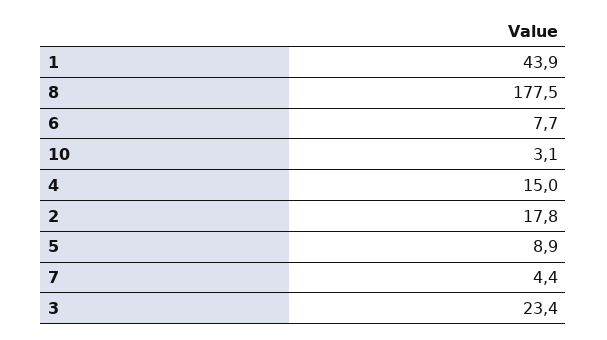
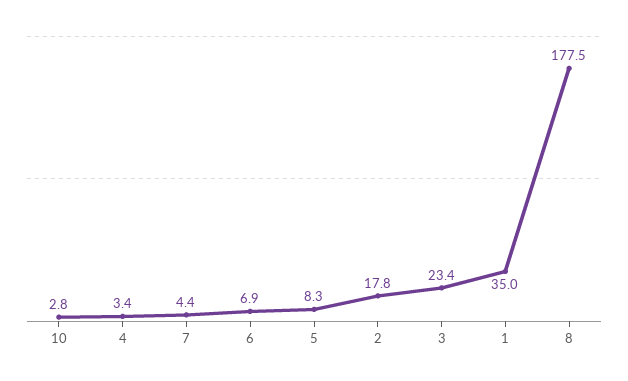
1: 43.9 -> 35
6: 7.7 -> 6.9
10: 3.1 -> 2.8
4: 15 -> 3.4
5: 8.9 -> 8.3

